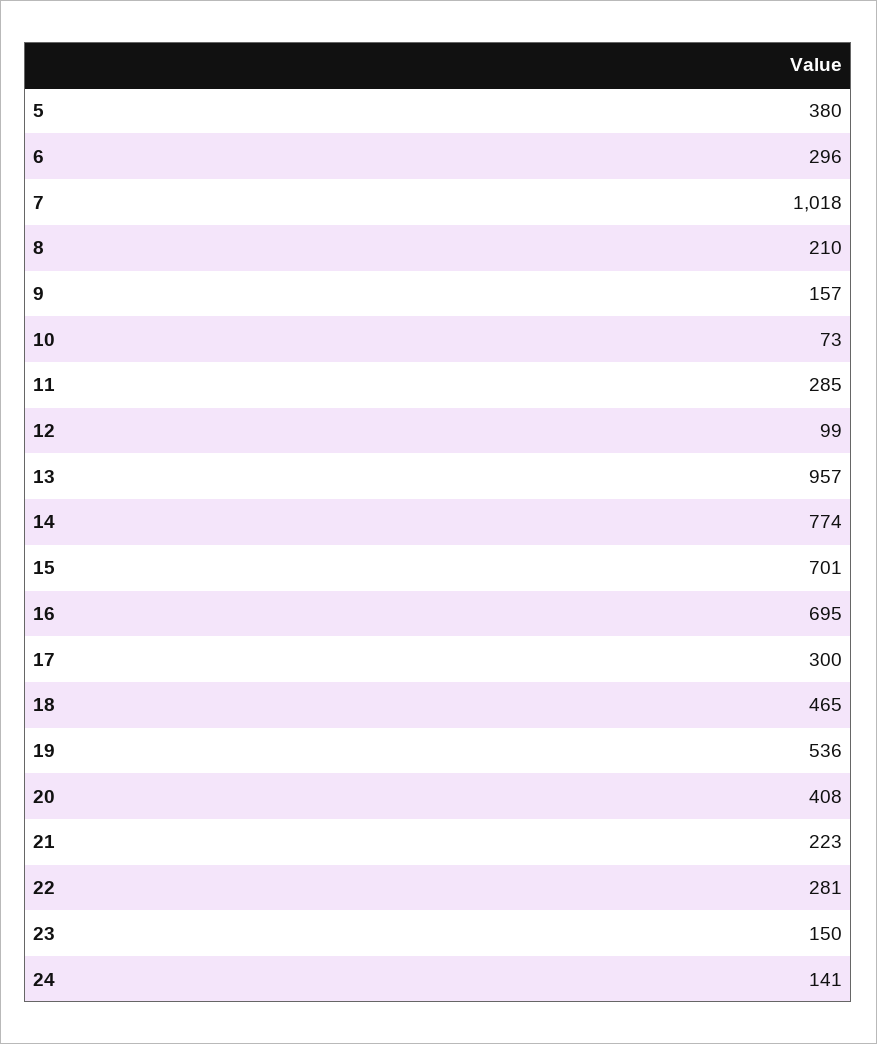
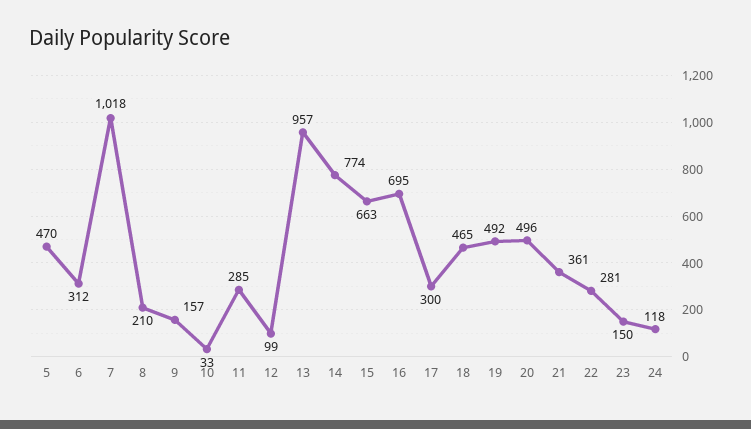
5: 380 -> 470
6: 296 -> 312
10: 73 -> 33
15: 701 -> 663
19: 536 -> 492
20: 408 -> 496
21: 223 -> 361
24: 141 -> 118

